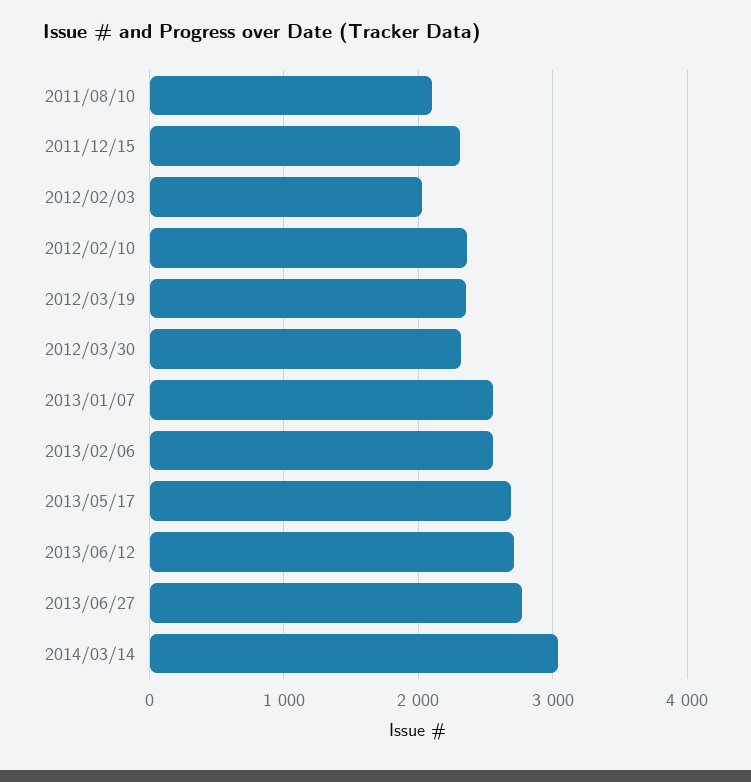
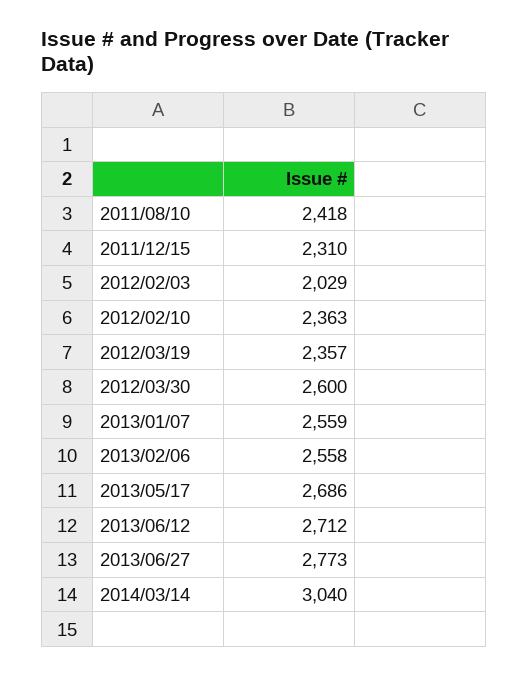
2011/08/10: 2100 -> 2418
2012/03/30: 2300 -> 2600

